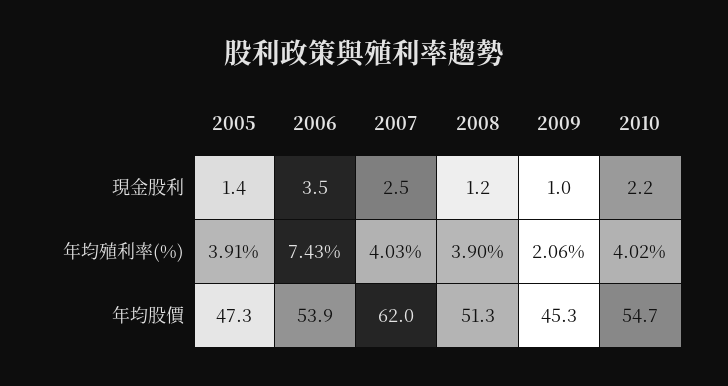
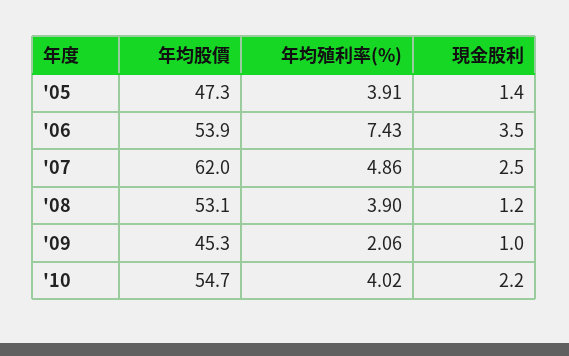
2007, 年均殖利率(%): 4.03 -> 4.86
2008, 年均股價: 51.3 -> 53.1

